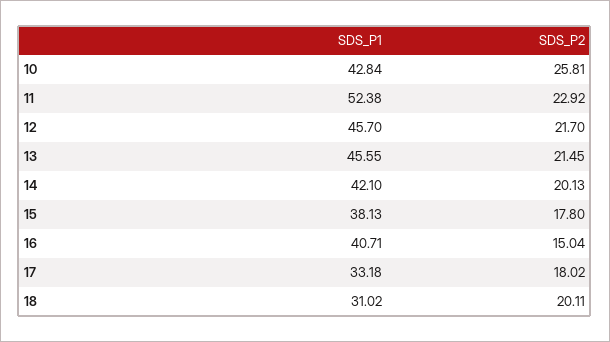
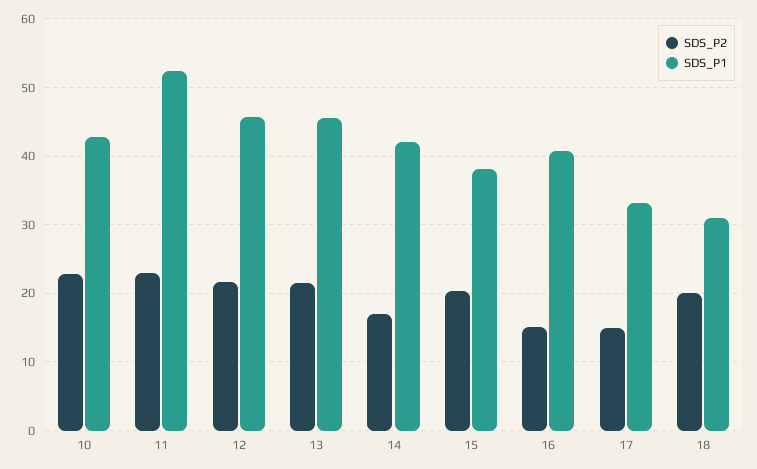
SDS_P2, 10: 25.81 -> 23
SDS_P2, 14: 20.13 -> 17
SDS_P2, 15: 17.8 -> 20
SDS_P2, 17: 18.02 -> 15

